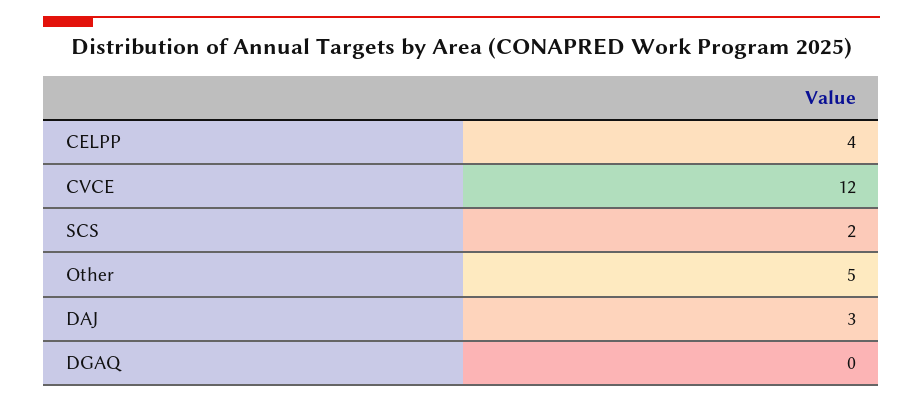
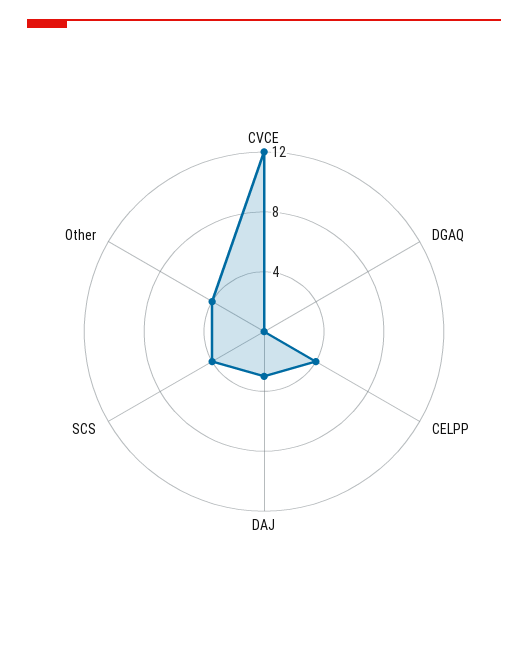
SCS: 2 -> 4
Other: 5 -> 4

